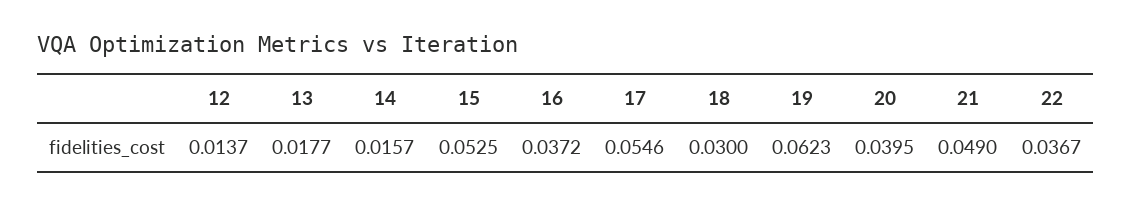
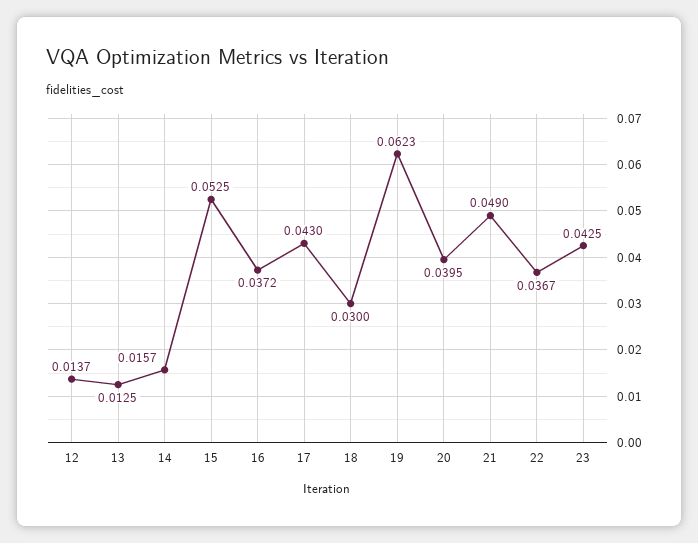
13: 0.0177 -> 0.0125
17: 0.0546 -> 0.043
23: none -> 0.0425

